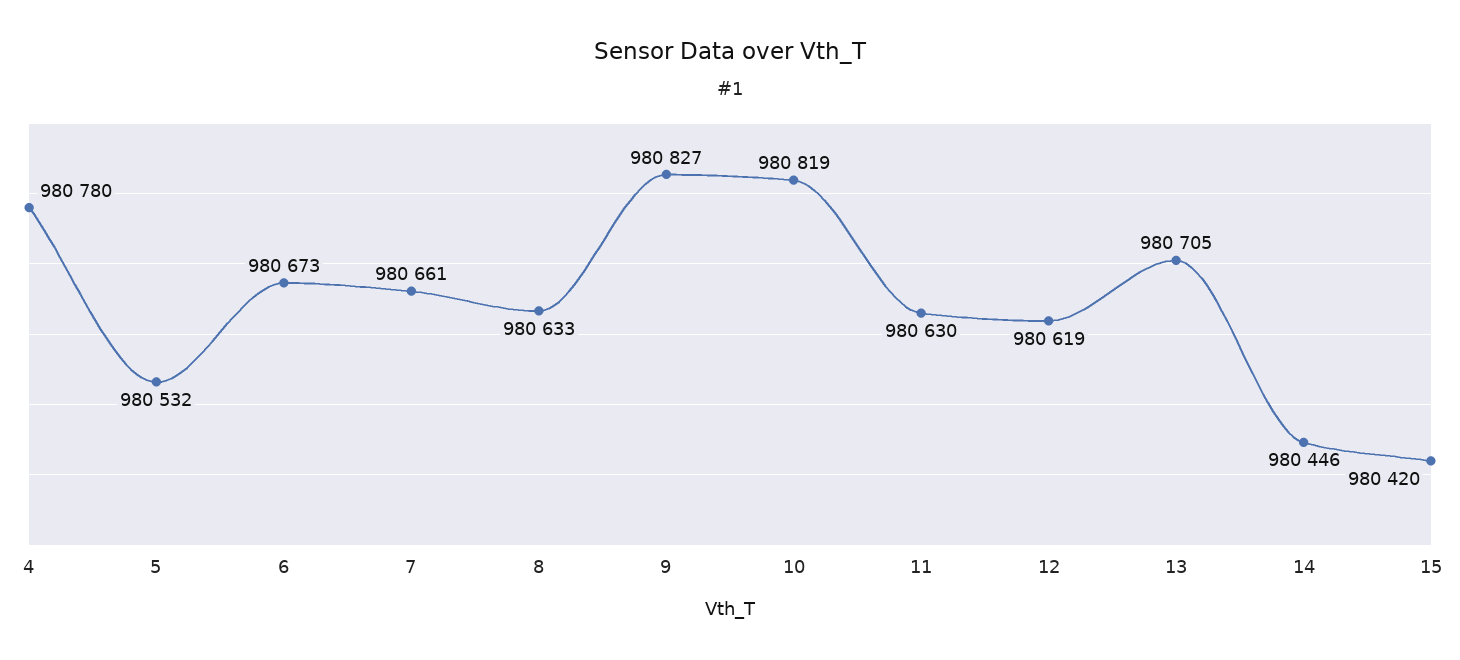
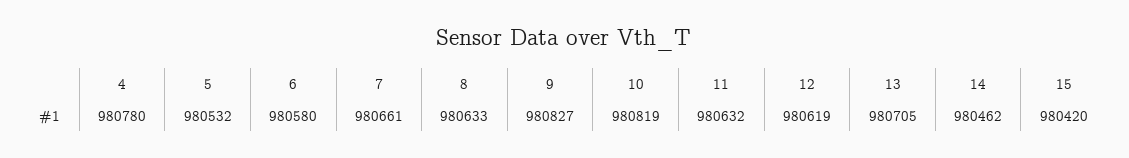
6: 980673 -> 980580
11: 980630 -> 980632
14: 980446 -> 980462

